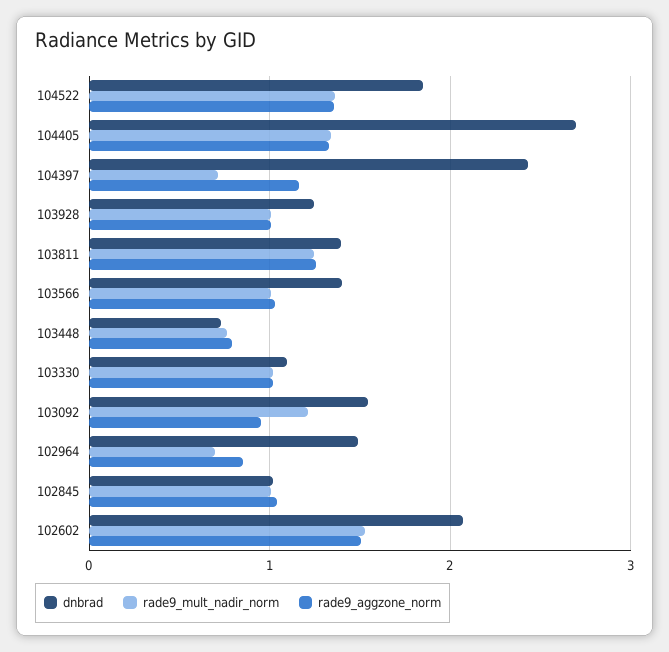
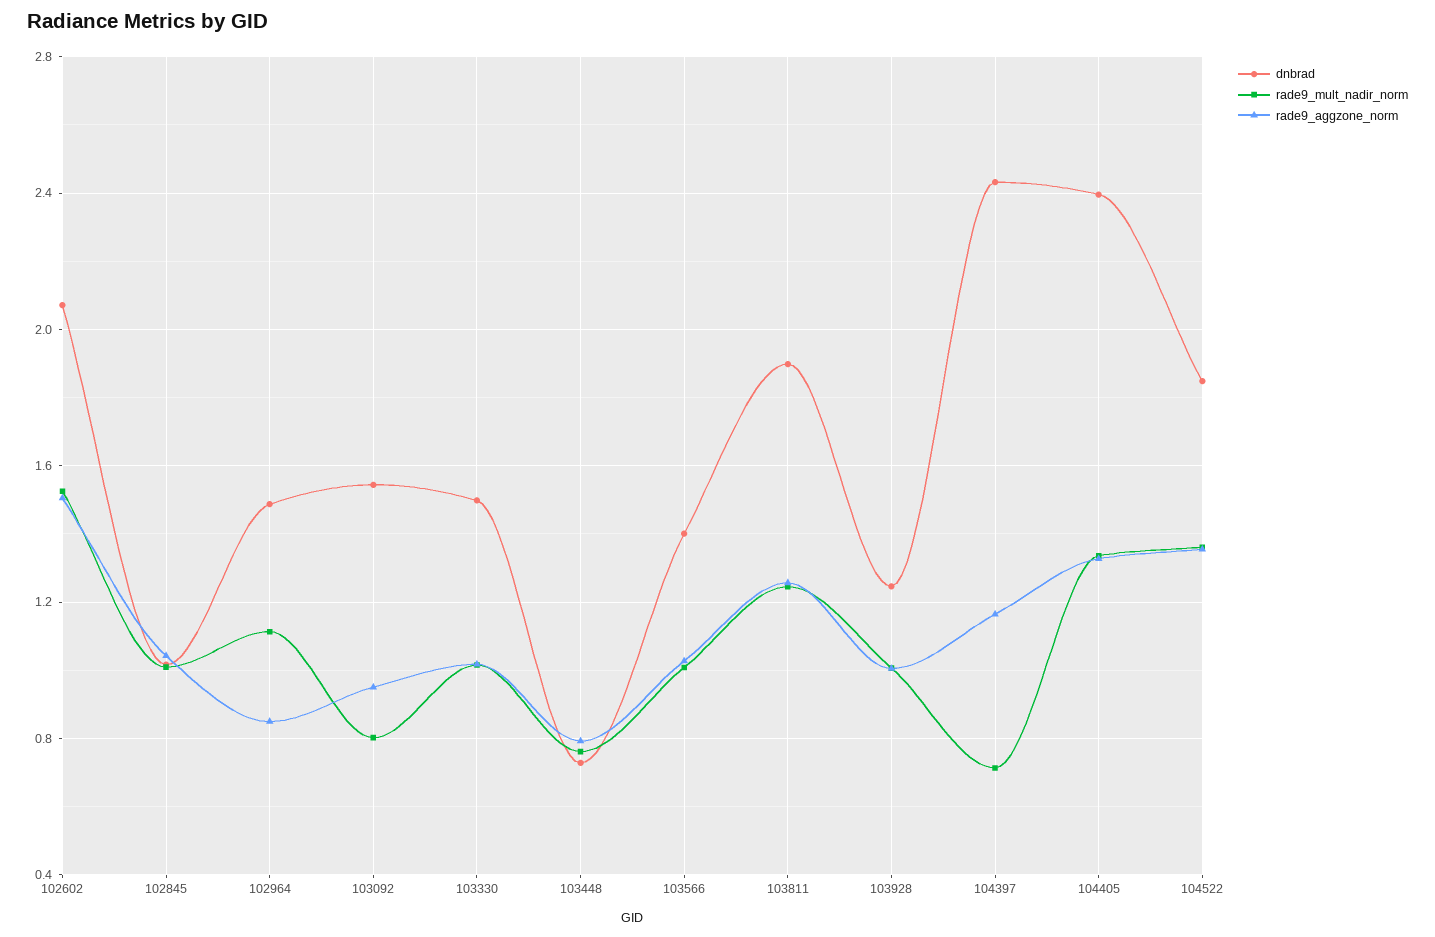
dnbrad, 104405: 2.7 -> 2.4
dnbrad, 103811: 1.4 -> 1.9
dnbrad, 103330: 1.1 -> 1.5
rade9_mult_nadir_norm, 103092: 1.2 -> 0.8
rade9_mult_nadir_norm, 102964: 0.7 -> 1.1

